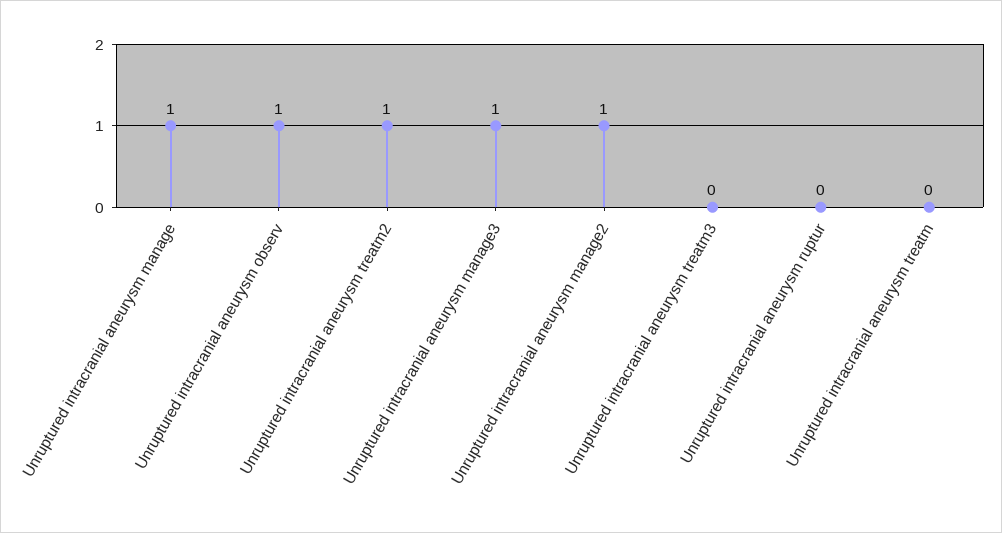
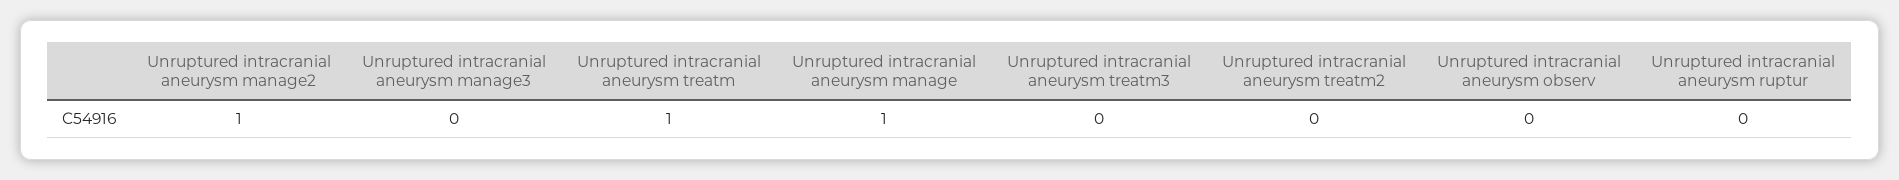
Unruptured intracranial aneurysm observ: 1 -> 0
Unruptured intracranial aneurysm treatm2: 1 -> 0
Unruptured intracranial aneurysm manage3: 1 -> 0
Unruptured intracranial aneurysm treatm: 0 -> 1

